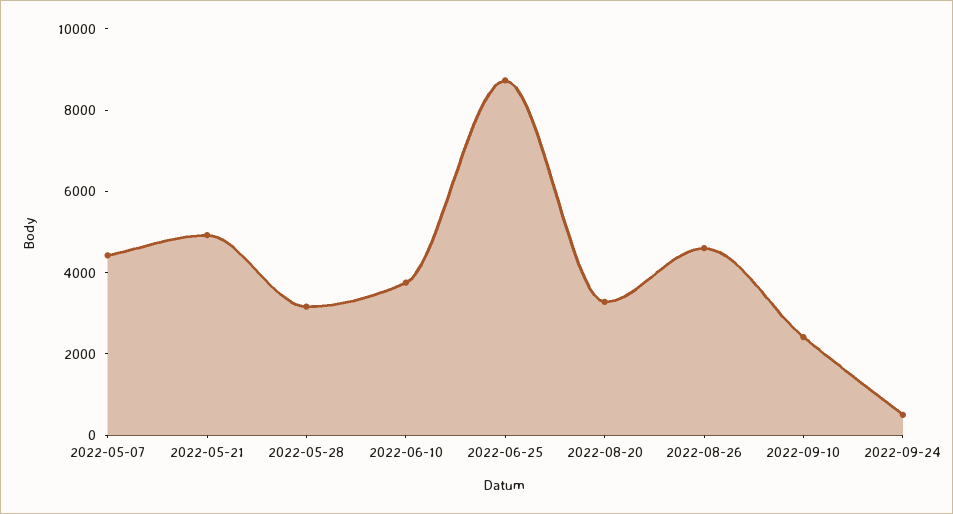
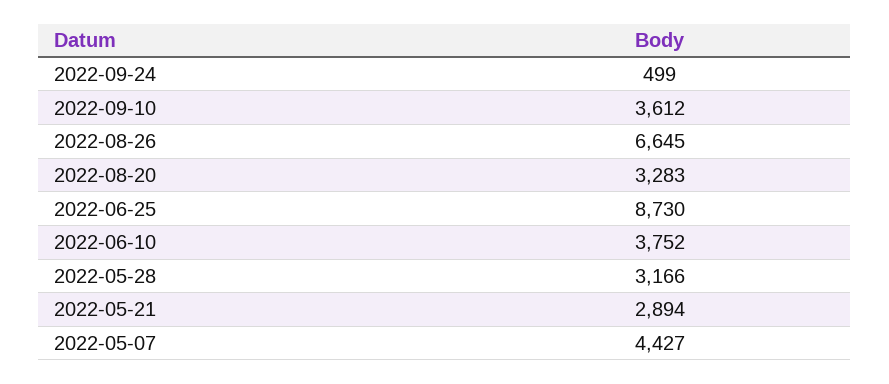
2022-05-21: 5000 -> 2894
2022-08-26: 4500 -> 6645
2022-09-10: 2500 -> 3612

